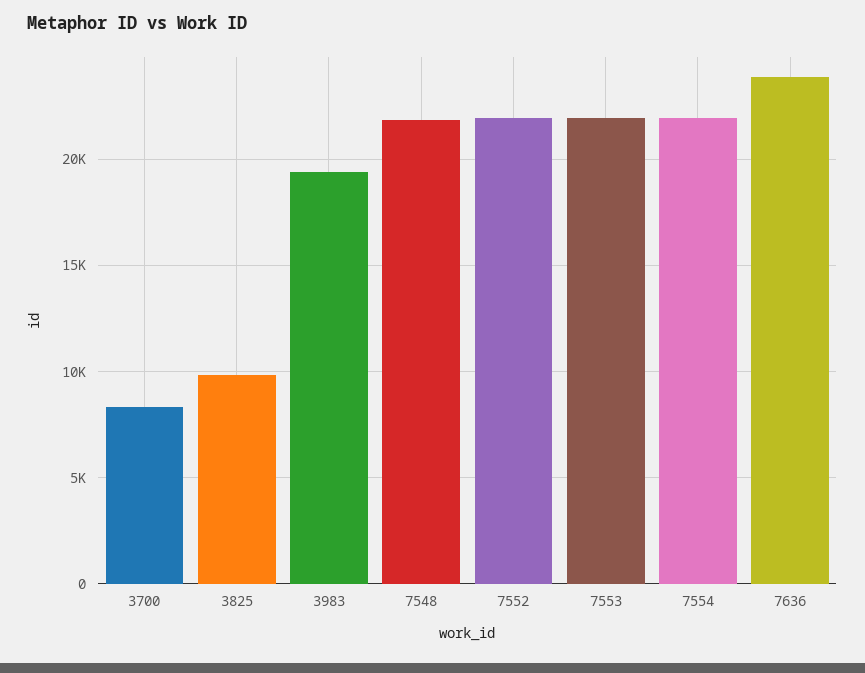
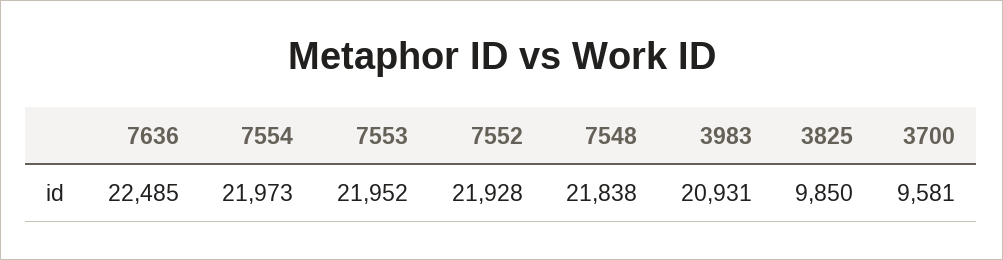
3700: 8500 -> 9581
3983: 19500 -> 20931
7636: 24000 -> 22485

